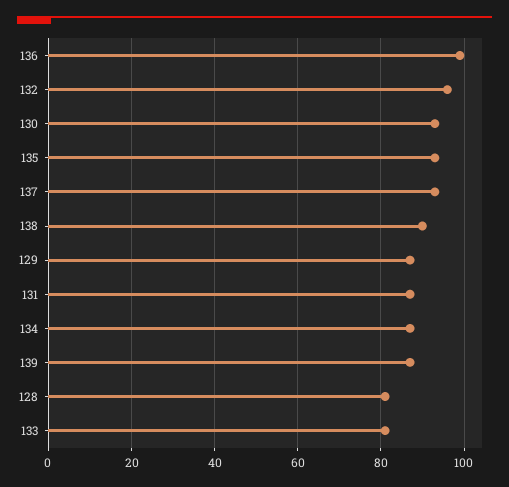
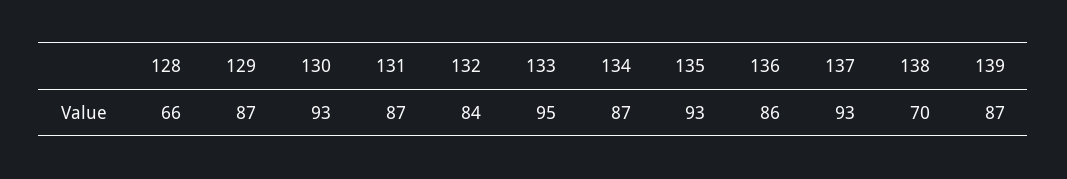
136: 100 -> 86
132: 95 -> 84
138: 90 -> 70
128: 80 -> 66
133: 80 -> 95

